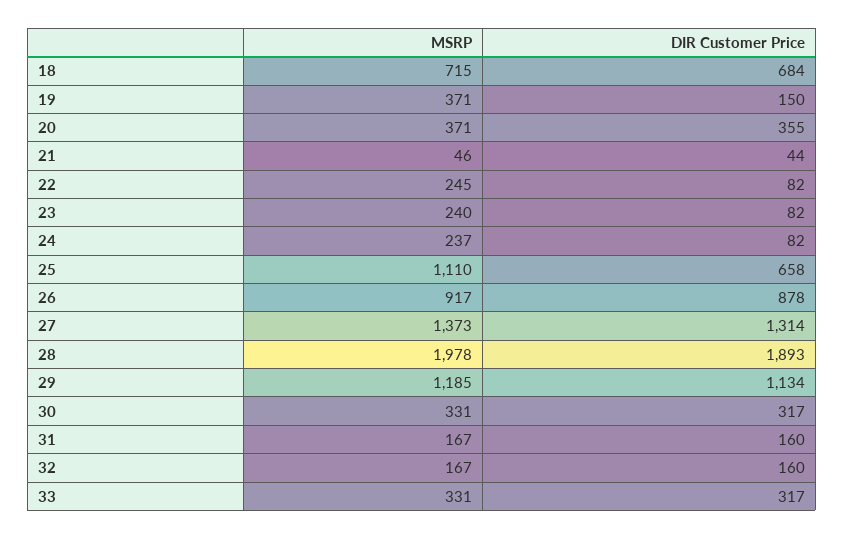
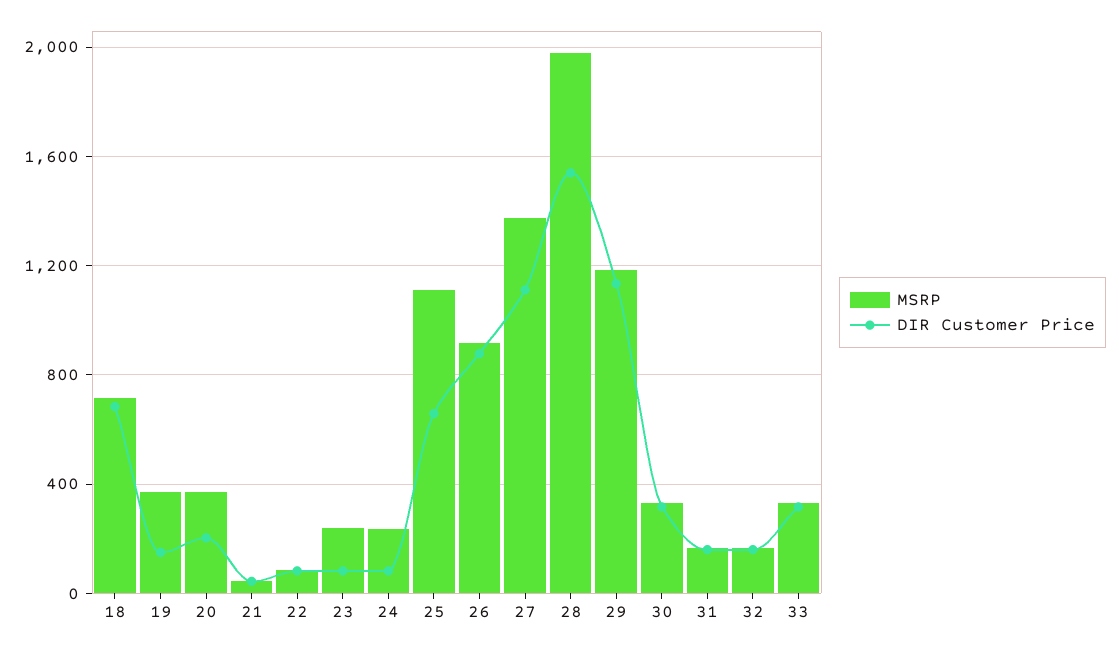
DIR Customer Price, 20: 355 -> 200
MSRP, 22: 245 -> 100
DIR Customer Price, 27: 1314 -> 1100
DIR Customer Price, 28: 1893 -> 1550

